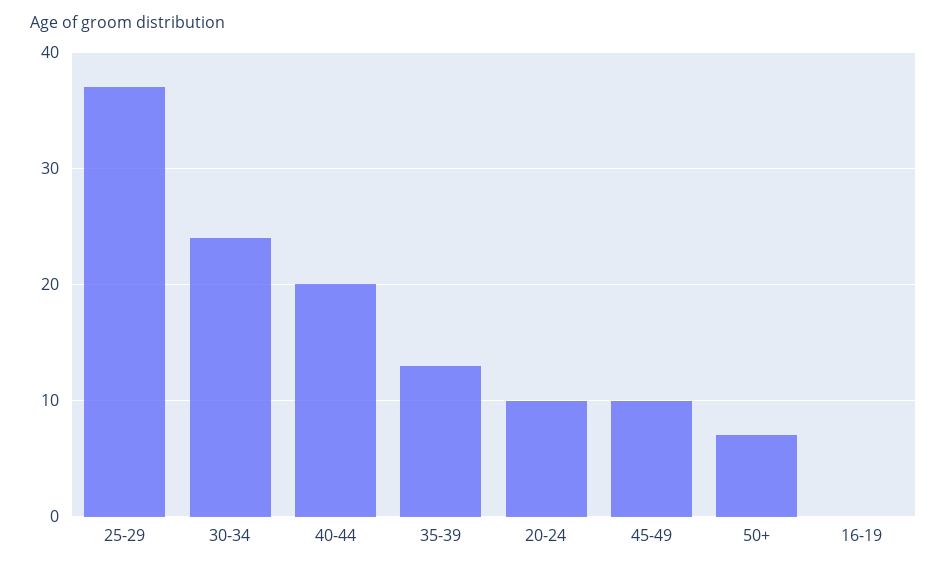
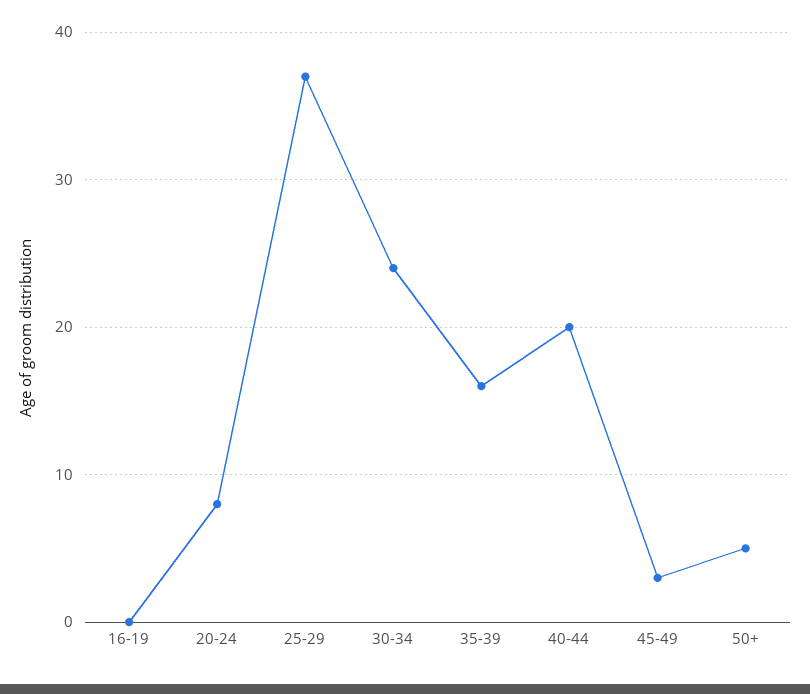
35-39: 13 -> 16
20-24: 10 -> 8
45-49: 10 -> 3
50+: 7 -> 5

